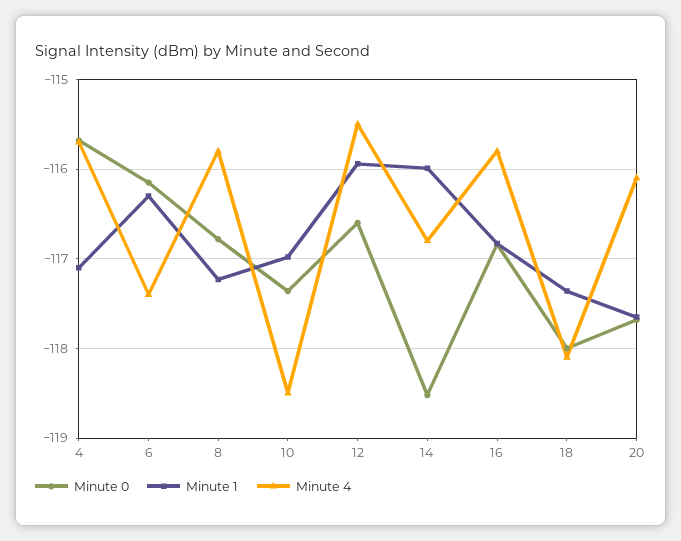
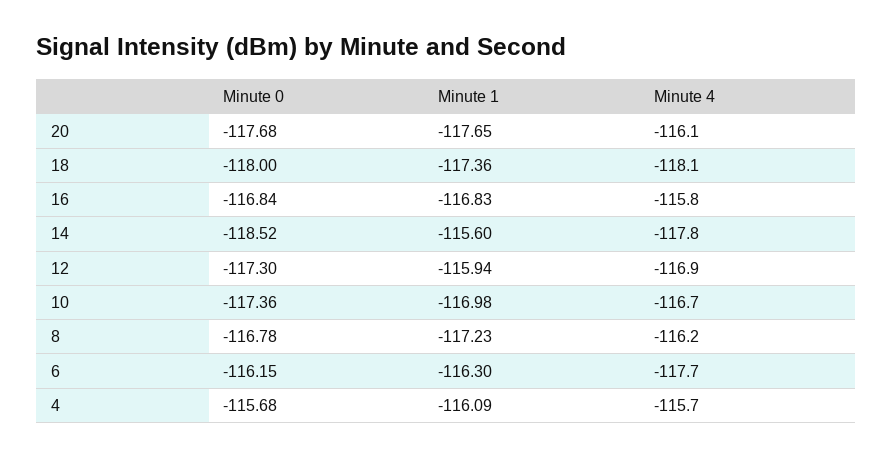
Minute 1, 4: -117.1 -> -116.09
Minute 4, 6: -117.4 -> -117.7
Minute 4, 8: -115.8 -> -116.2
Minute 4, 10: -118.5 -> -116.7
Minute 0, 12: -116.6 -> -117.3
Minute 4, 12: -115.5 -> -116.9
Minute 1, 14: -116 -> -115.6
Minute 4, 14: -116.8 -> -117.8

